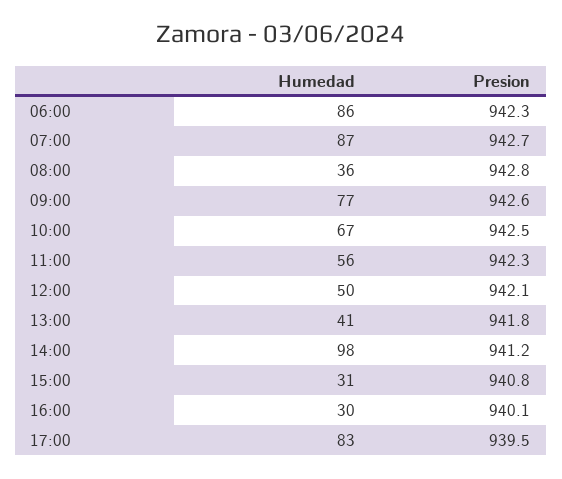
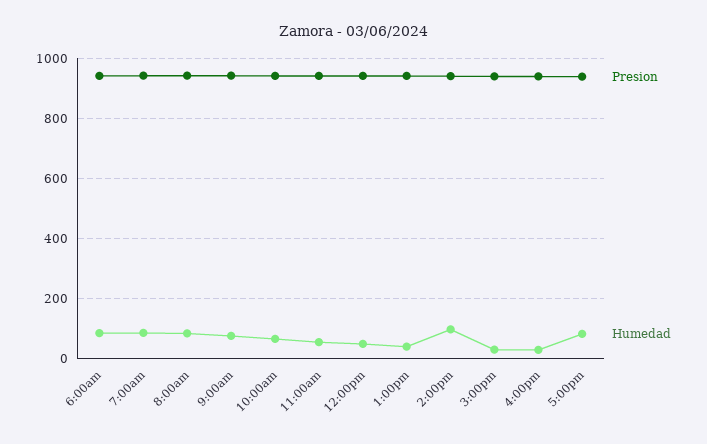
Humedad, 08:00: 36 -> 80

